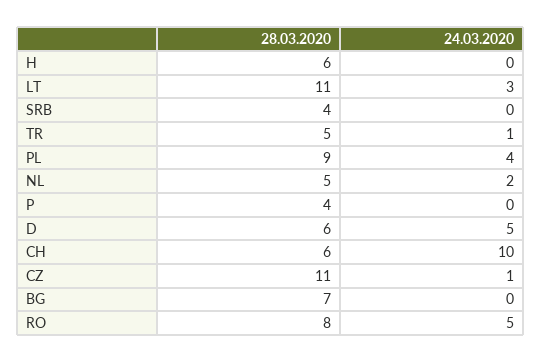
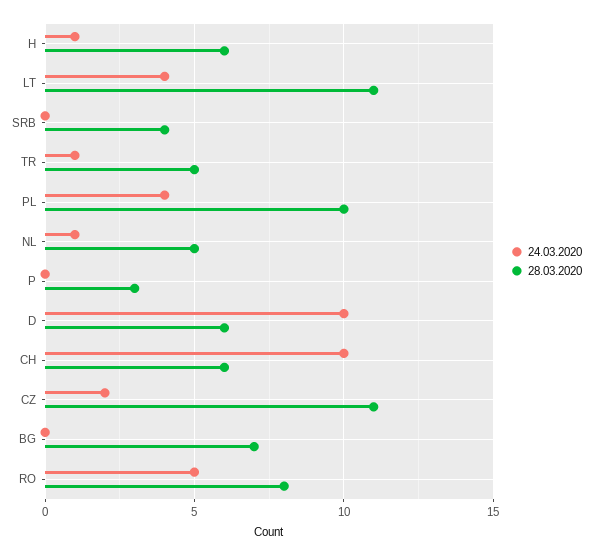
24.03.2020, H: 0 -> 1
24.03.2020, LT: 3 -> 4
28.03.2020, PL: 9 -> 10
24.03.2020, NL: 2 -> 1
28.03.2020, P: 4 -> 3
24.03.2020, D: 5 -> 10
24.03.2020, CZ: 1 -> 2

